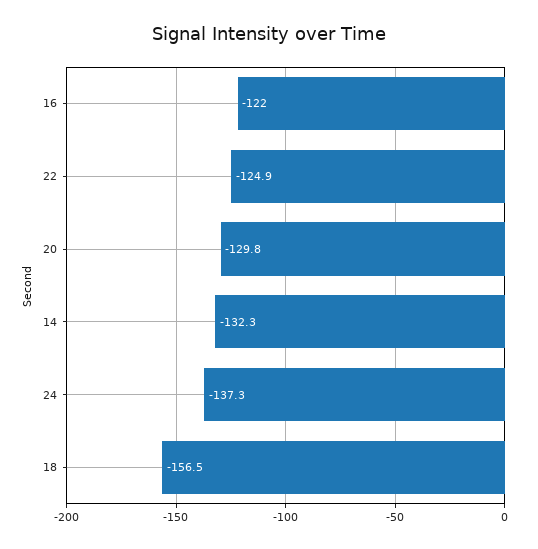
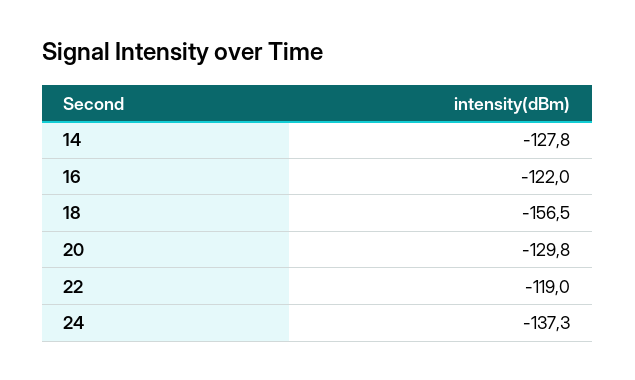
22: -124.9 -> -119
14: -132.3 -> -127.8

